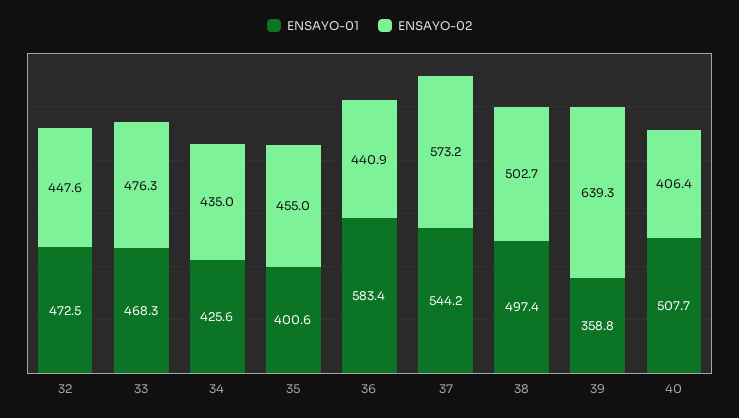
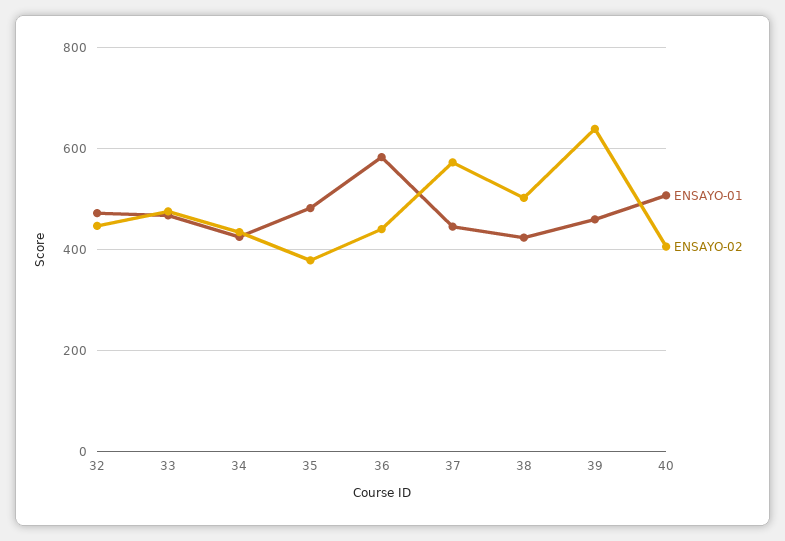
ENSAYO-01, 35: 400.6 -> 480
ENSAYO-02, 35: 455 -> 380
ENSAYO-01, 37: 544.2 -> 440
ENSAYO-01, 38: 497.4 -> 420
ENSAYO-01, 39: 358.8 -> 460

